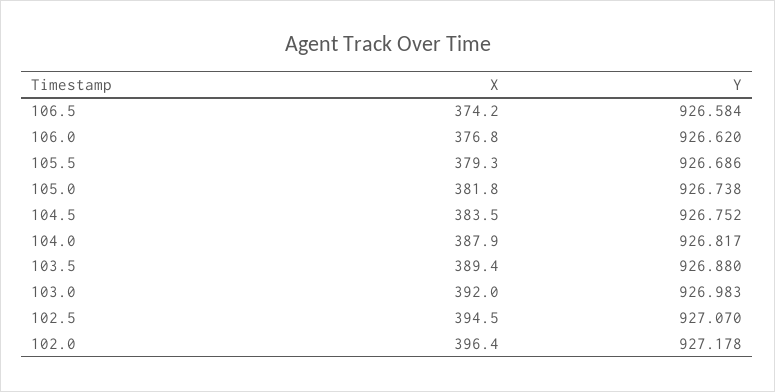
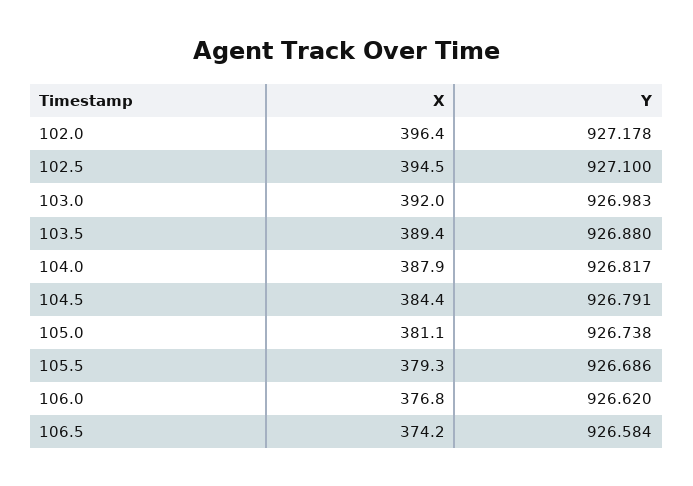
X, 105.0: 381.8 -> 381.1
X, 104.5: 383.5 -> 384.4
Y, 104.5: 926.752 -> 926.791
Y, 102.5: 927.07 -> 927.1

